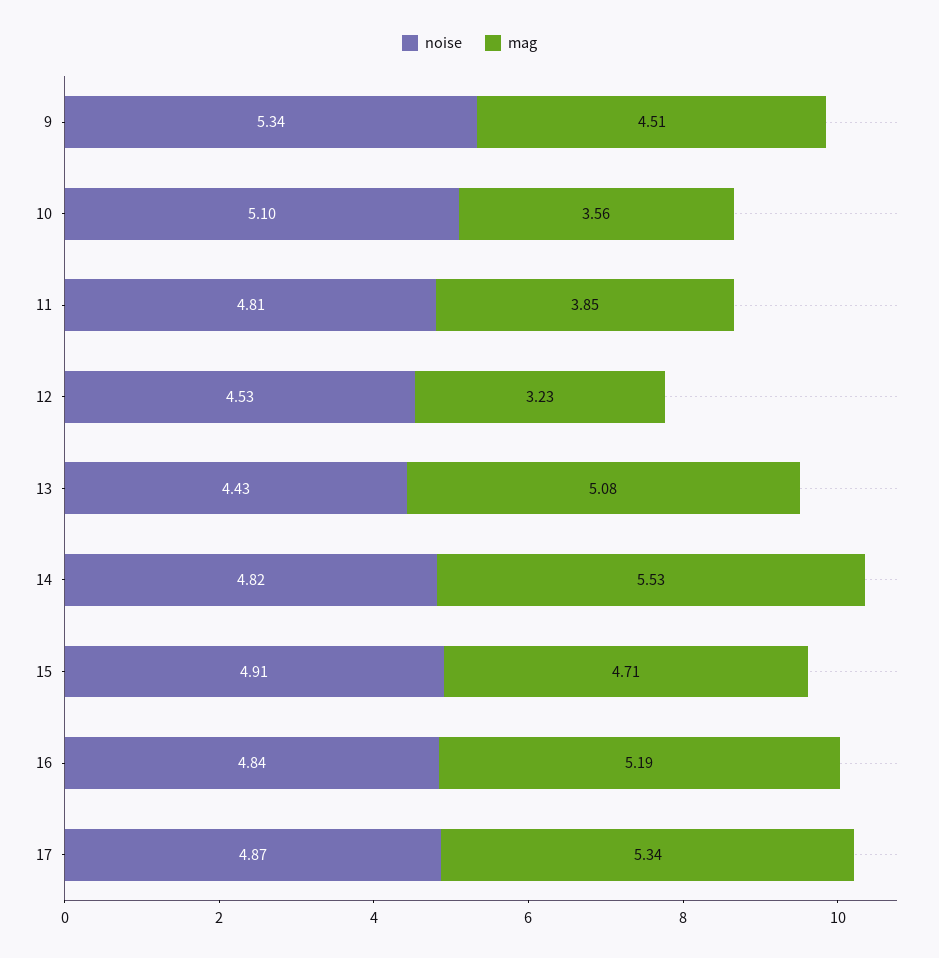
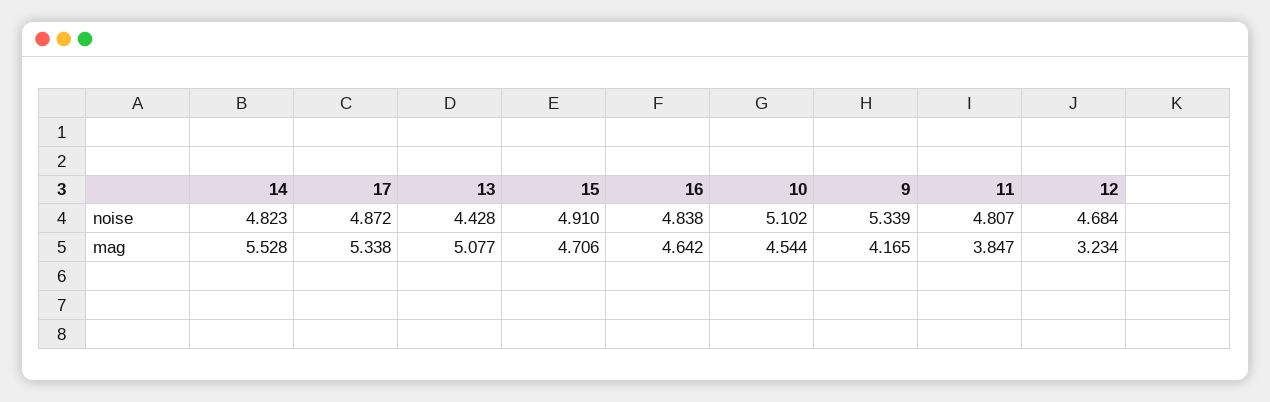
mag, 9: 4.51 -> 4.165
mag, 10: 3.56 -> 4.544
noise, 12: 4.53 -> 4.684
mag, 16: 5.19 -> 4.642

